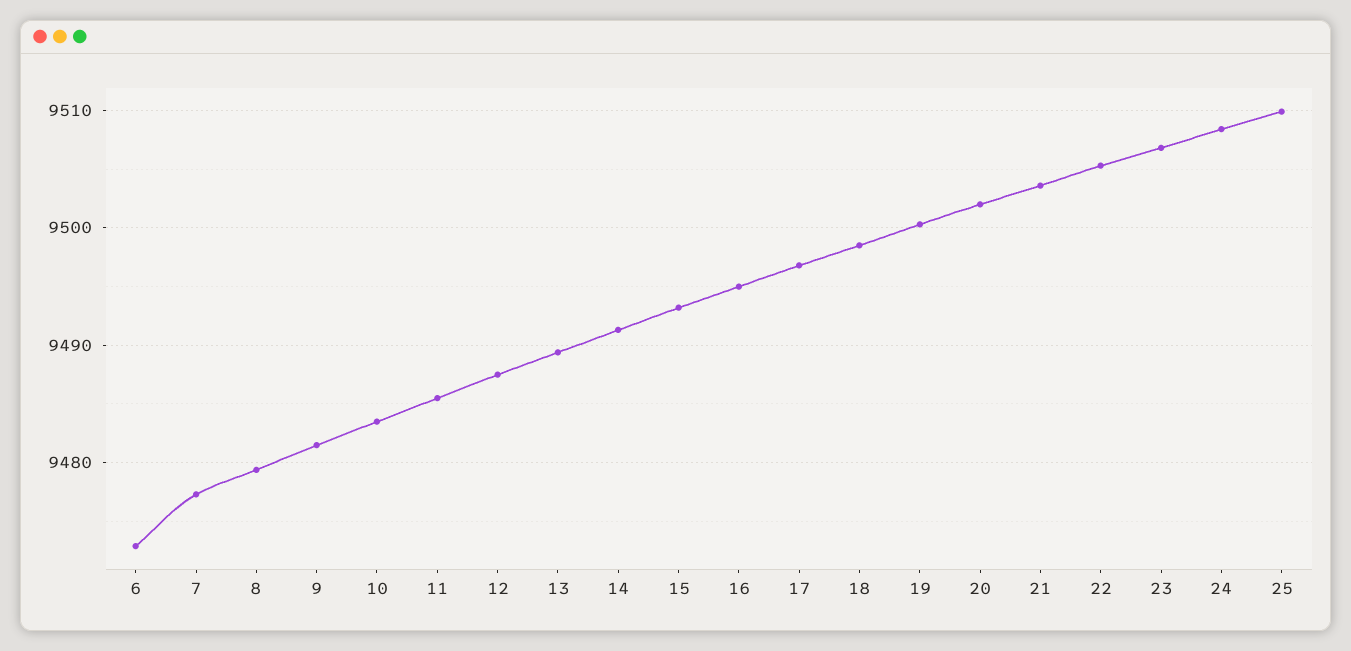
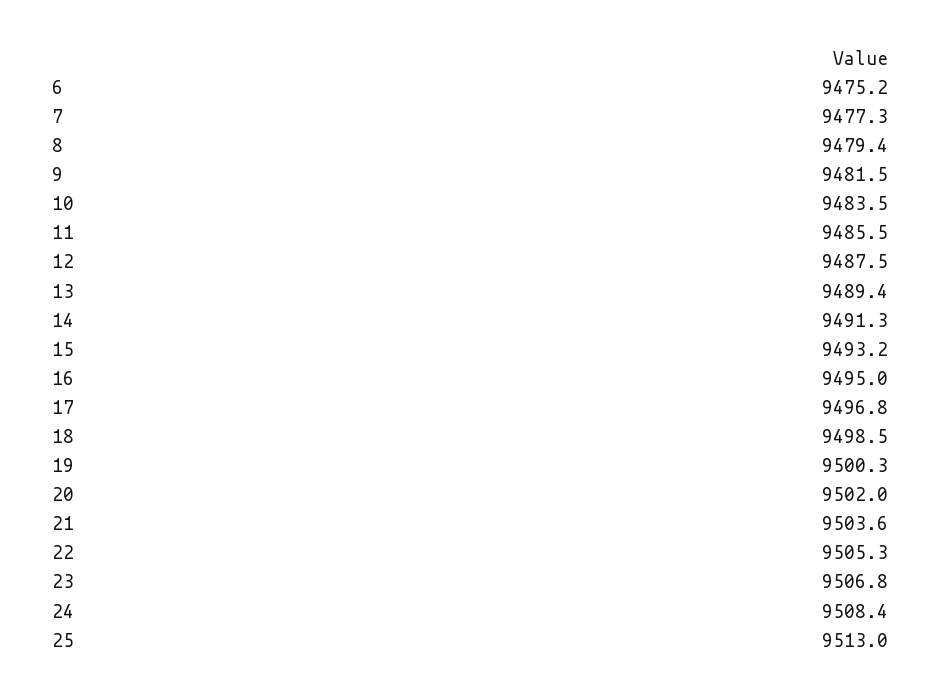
6: 9473 -> 9475.2
25: 9510 -> 9513

